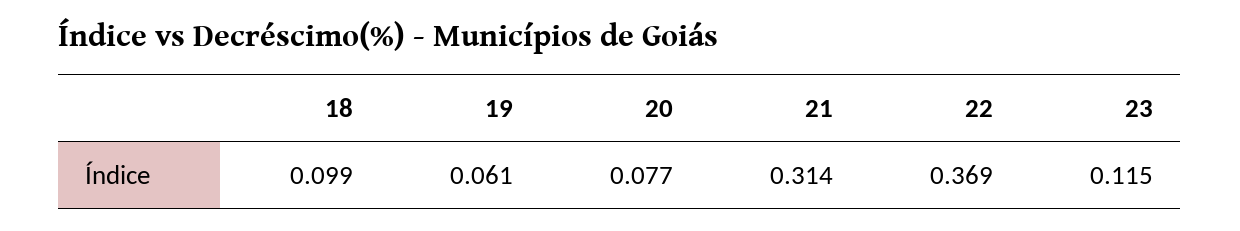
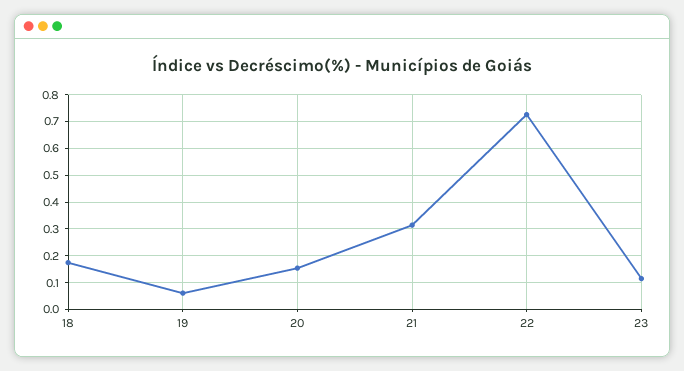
18: 0.099 -> 0.175
20: 0.077 -> 0.15
22: 0.369 -> 0.725

